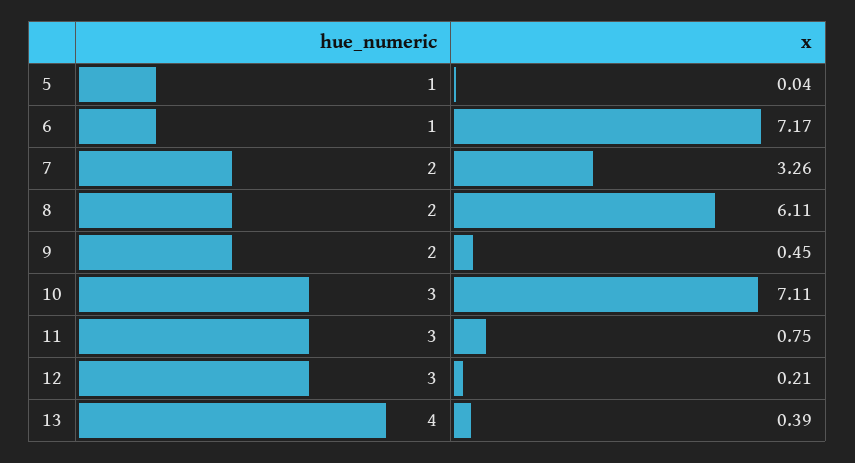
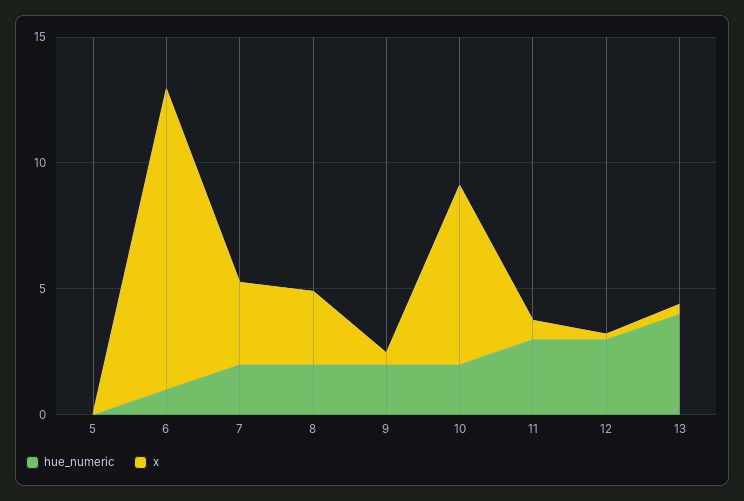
hue_numeric, 5: 1 -> 0
x, 6: 7.17 -> 12
x, 8: 6.11 -> 3
hue_numeric, 10: 3 -> 2

